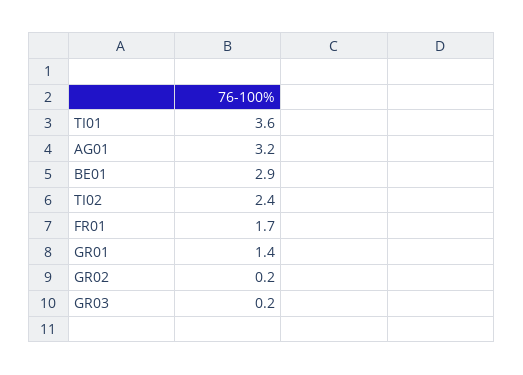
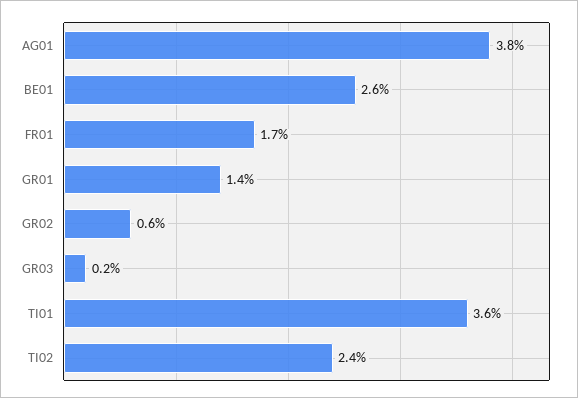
AG01: 3.2 -> 3.8
BE01: 2.9 -> 2.6
GR02: 0.2 -> 0.6

